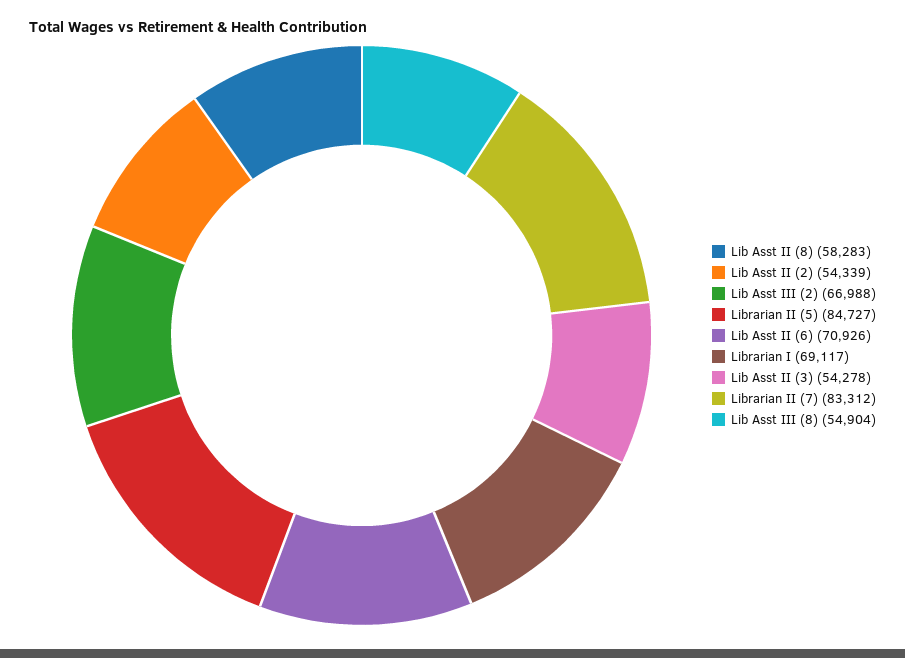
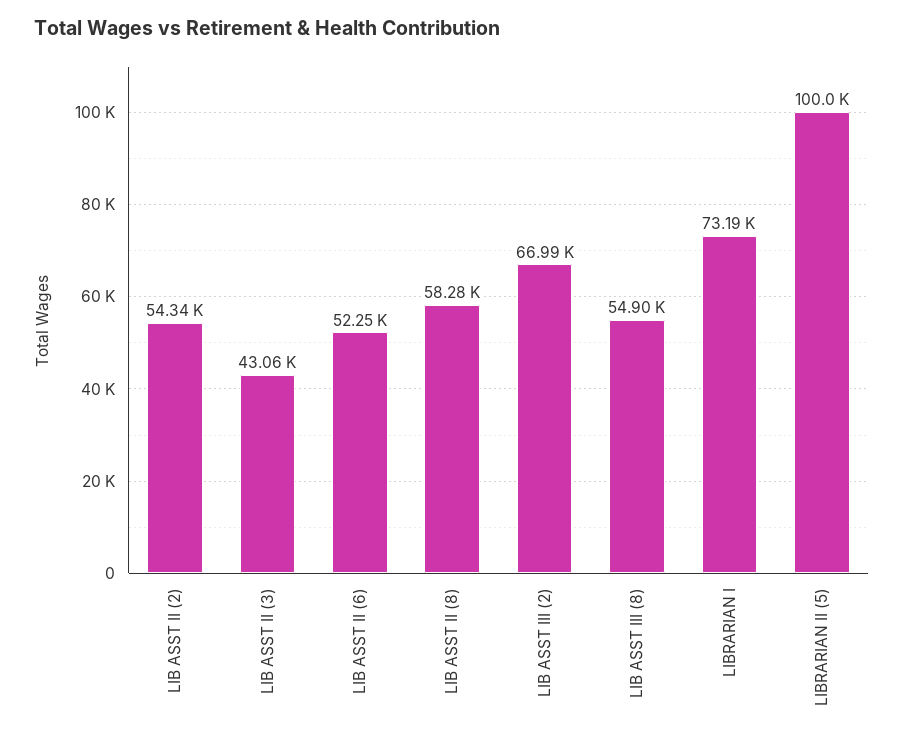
Librarian II (5): 84727 -> 100000
Lib Asst II (6): 70926 -> 52250
Librarian I: 69117 -> 73190
Lib Asst II (3): 54278 -> 43060
Librarian II (7): 83312 -> none

